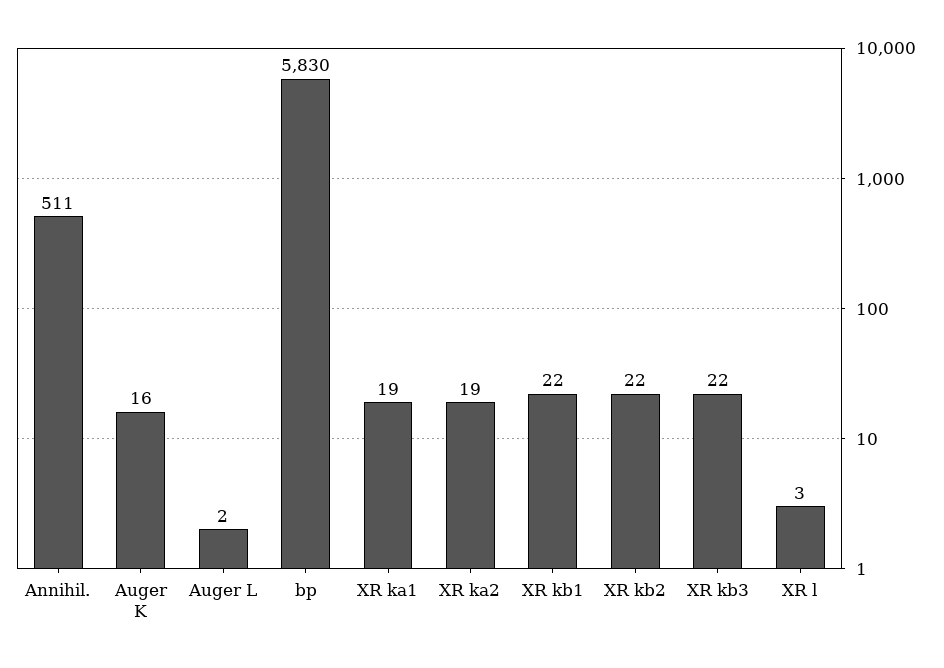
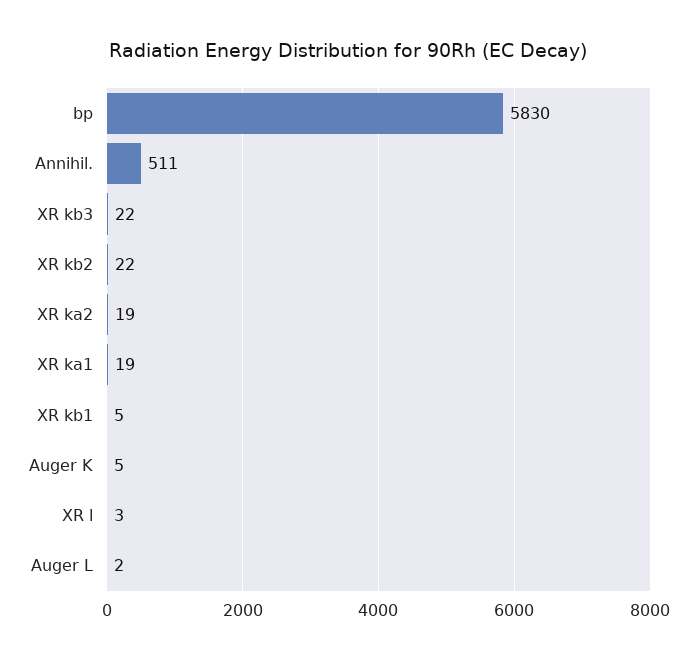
Auger K: 16 -> 5
XR kb1: 22 -> 5

